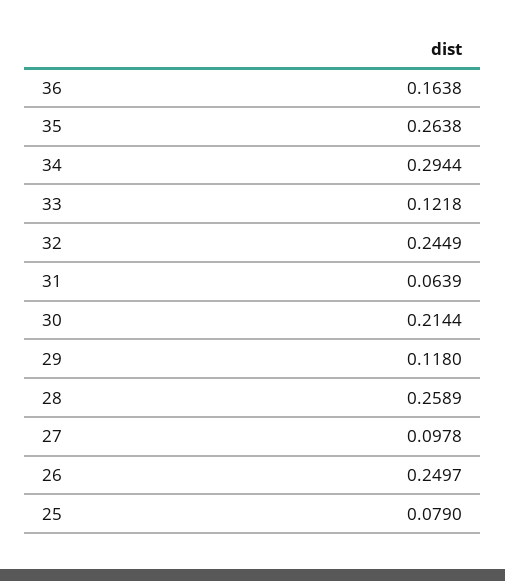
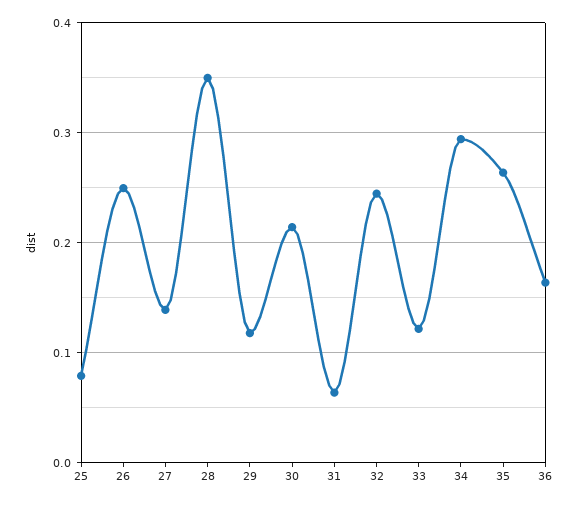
28: 0.2589 -> 0.35
27: 0.0978 -> 0.14

